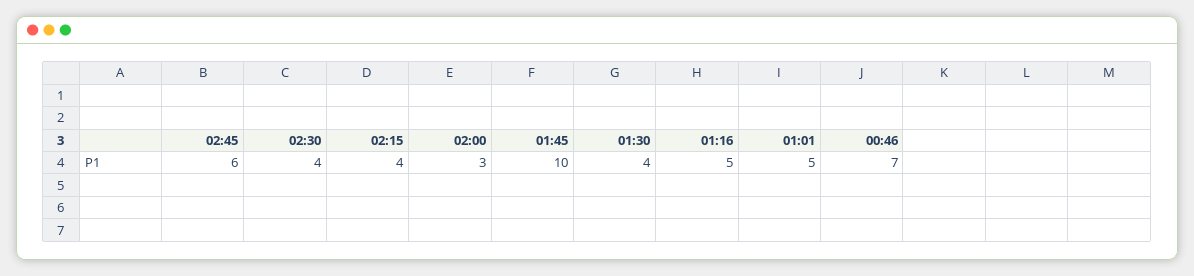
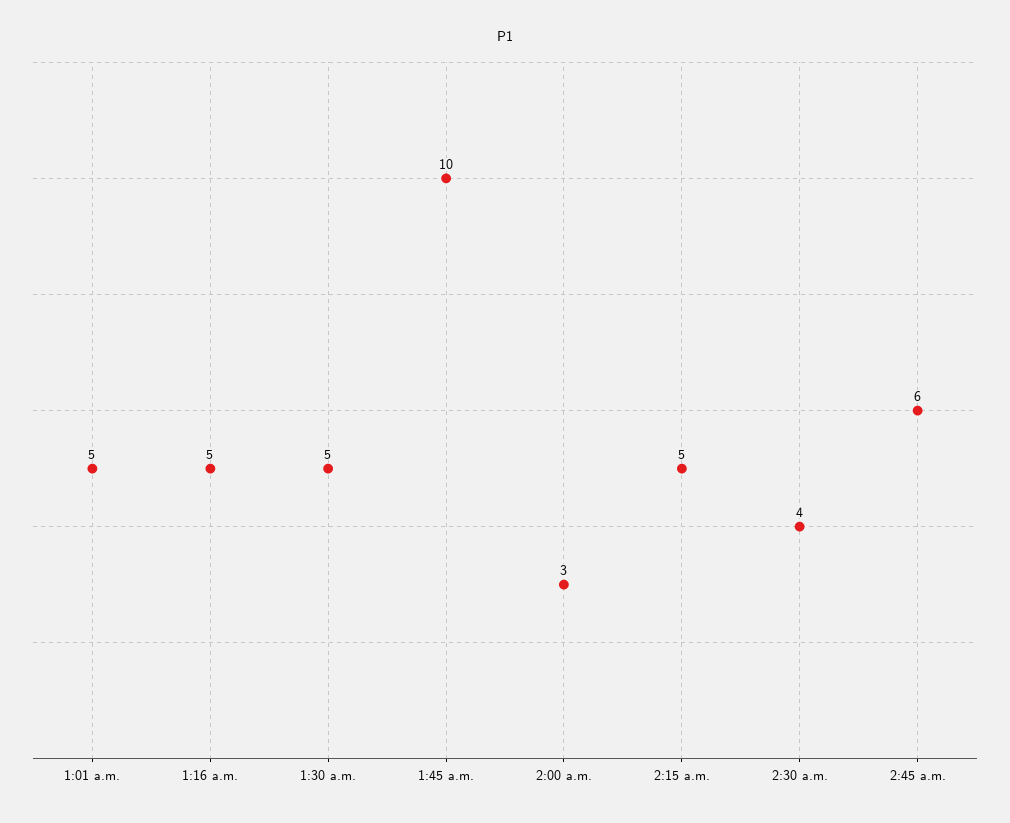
02:15: 4 -> 5
01:30: 4 -> 5
00:46: 7 -> none

